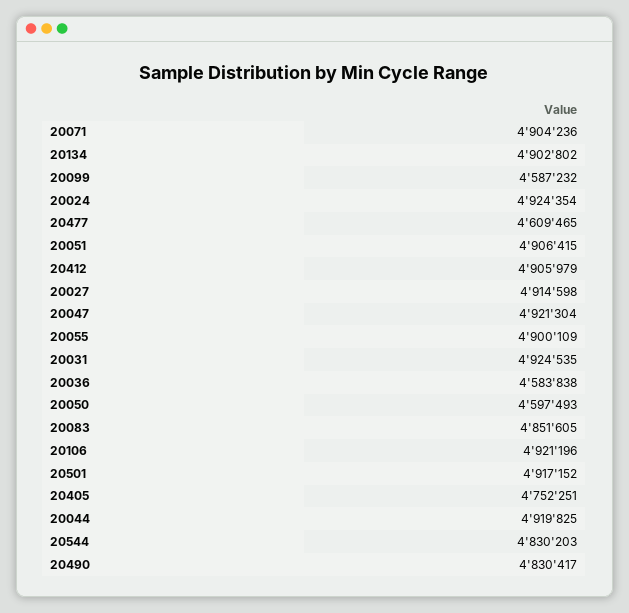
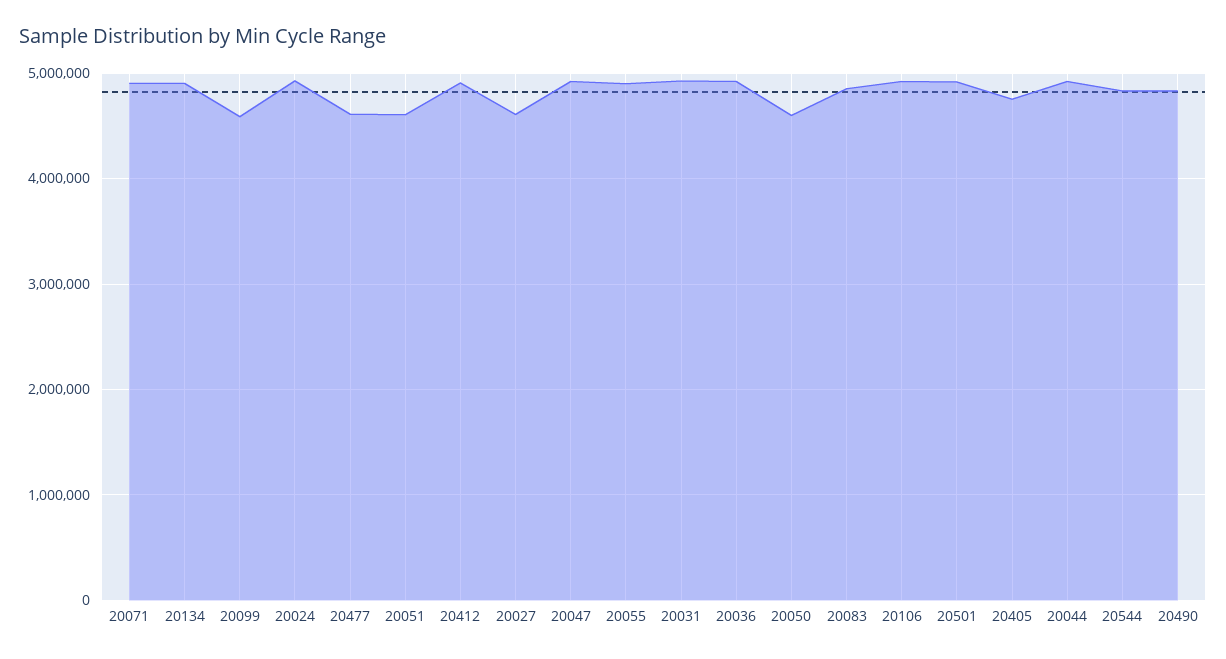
20051: 4906415 -> 4600000
20027: 4914598 -> 4600000
20036: 4583838 -> 4900000

